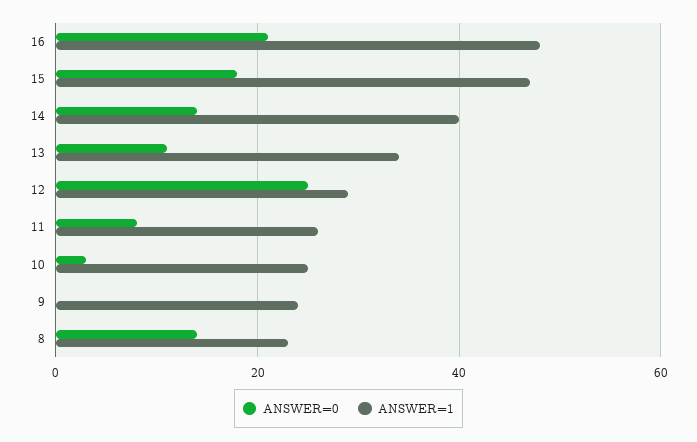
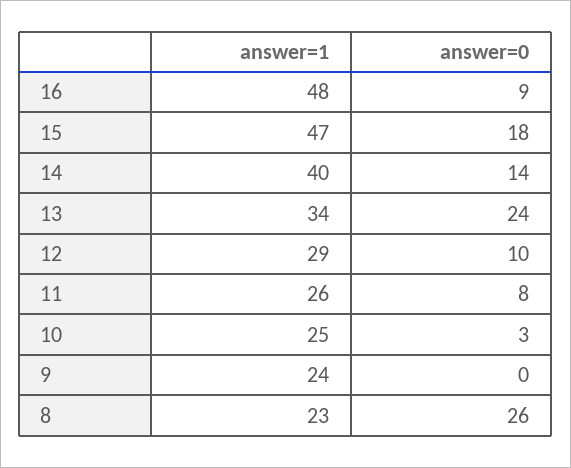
ANSWER=0, 16: 20 -> 9
ANSWER=0, 13: 10 -> 24
ANSWER=0, 12: 25 -> 10
ANSWER=0, 8: 15 -> 26

